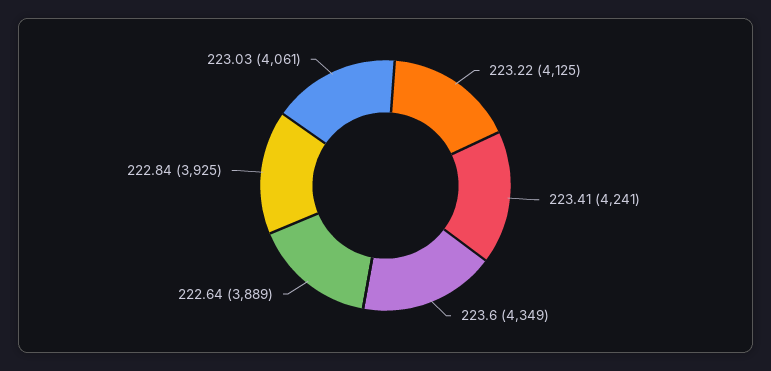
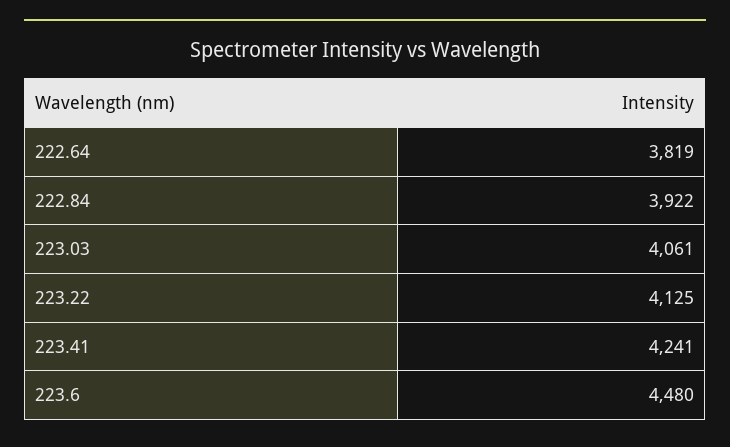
223.6: 4349 -> 4480
222.64: 3889 -> 3819
222.84: 3925 -> 3922

